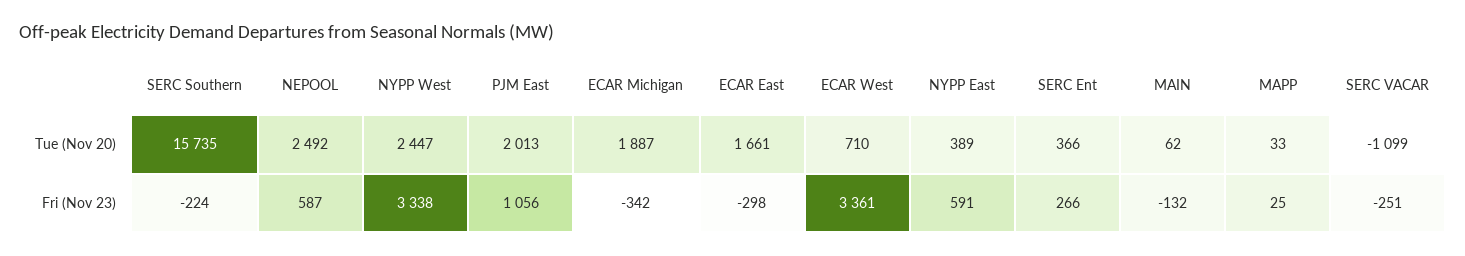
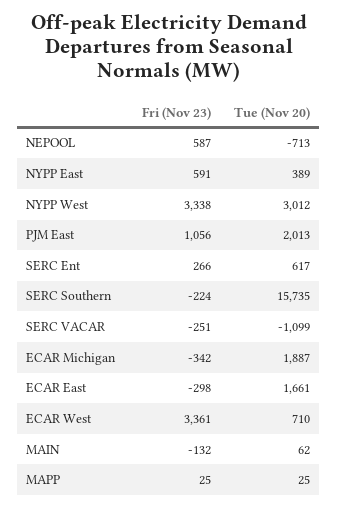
NEPOOL, Tue (Nov 20): 2492 -> -713
NYPP West, Tue (Nov 20): 2447 -> 3012
SERC Ent, Tue (Nov 20): 366 -> 617
MAPP, Tue (Nov 20): 33 -> 25

